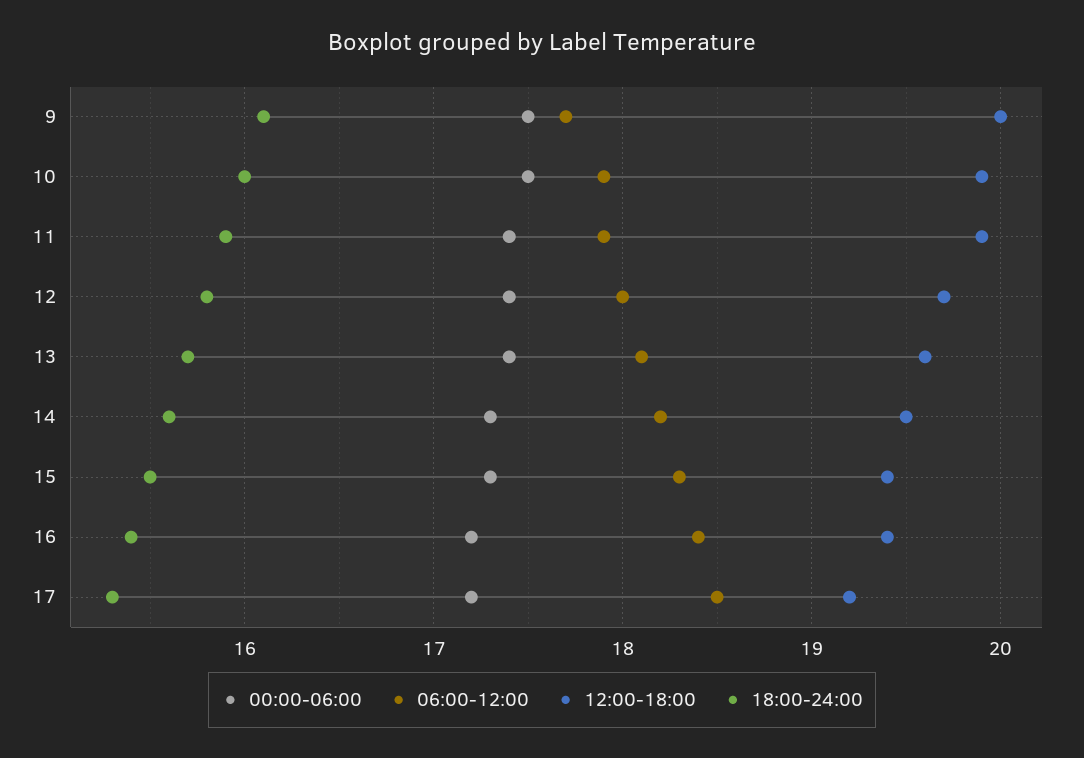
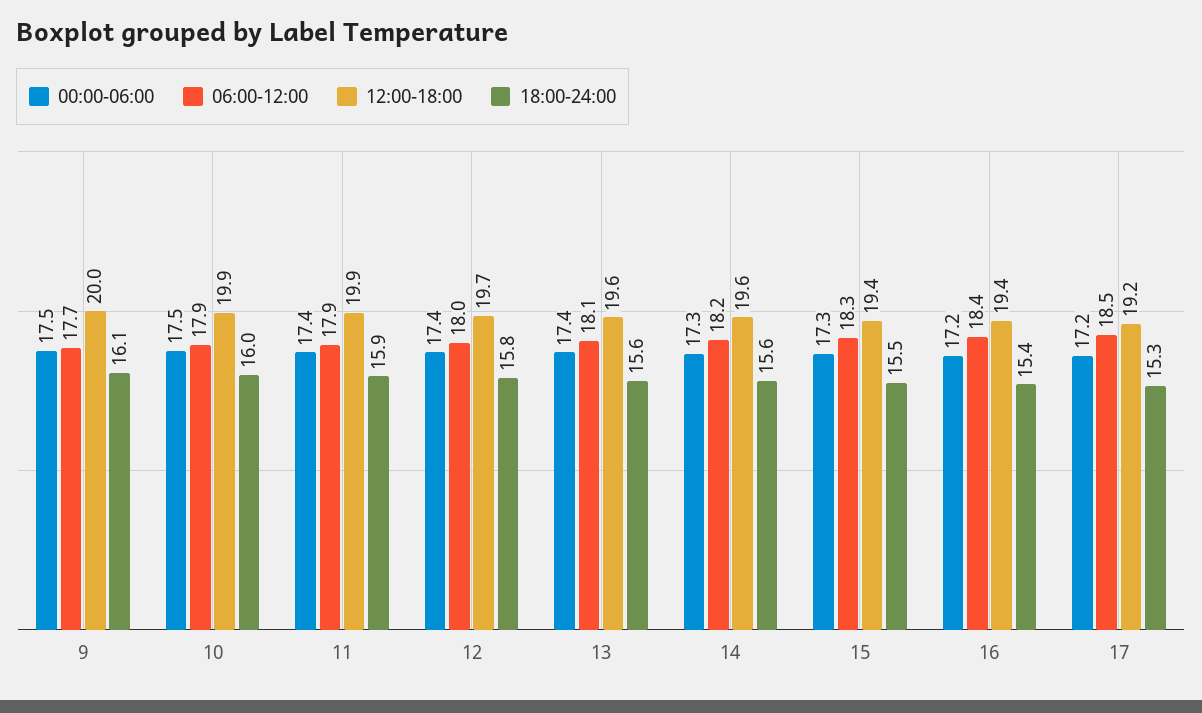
18:00-24:00, 13: 15.7 -> 15.6
12:00-18:00, 14: 19.5 -> 19.6

